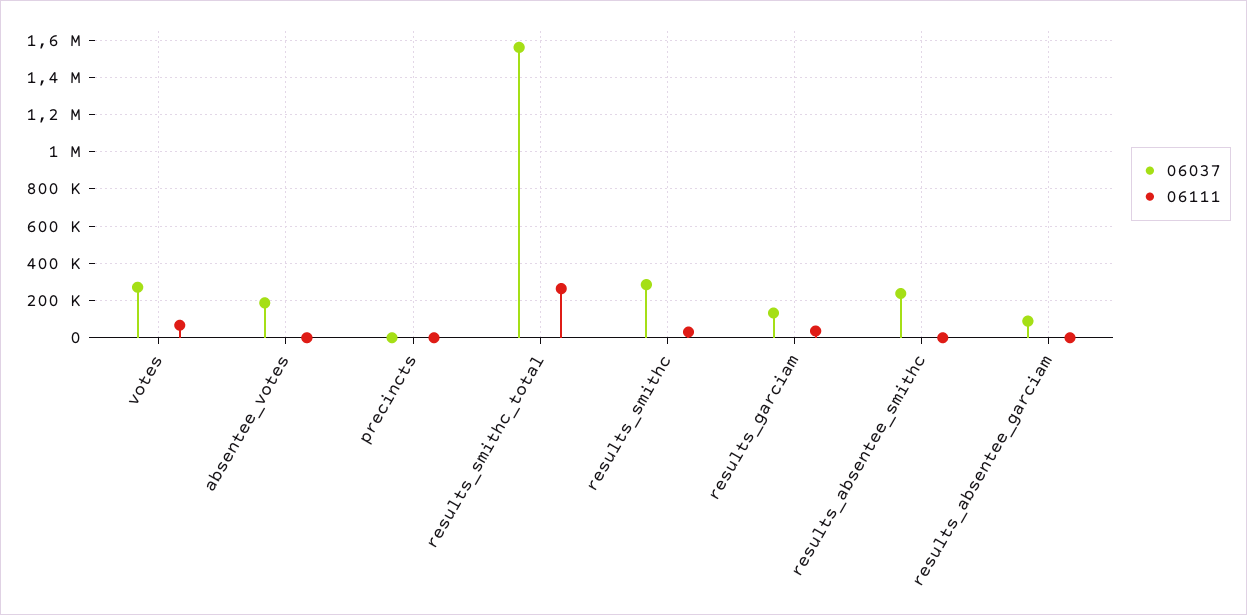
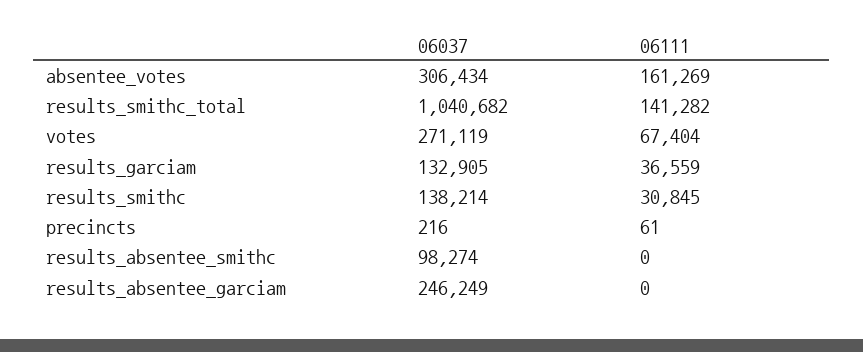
06037, absentee_votes: 200000 -> 306434
06111, absentee_votes: 0 -> 161269
06037, results_smithc_total: 1550000 -> 1040682
06111, results_smithc_total: 250000 -> 141282
06037, results_smithc: 300000 -> 138214
06037, results_absentee_smithc: 250000 -> 98274
06037, results_absentee_garciam: 100000 -> 246249

